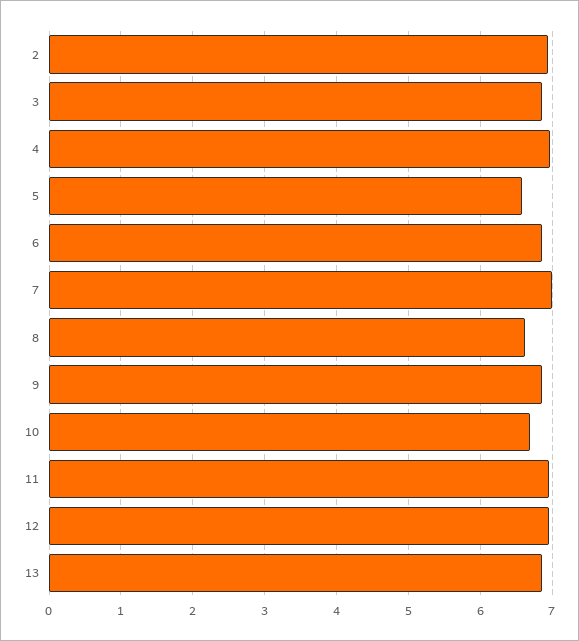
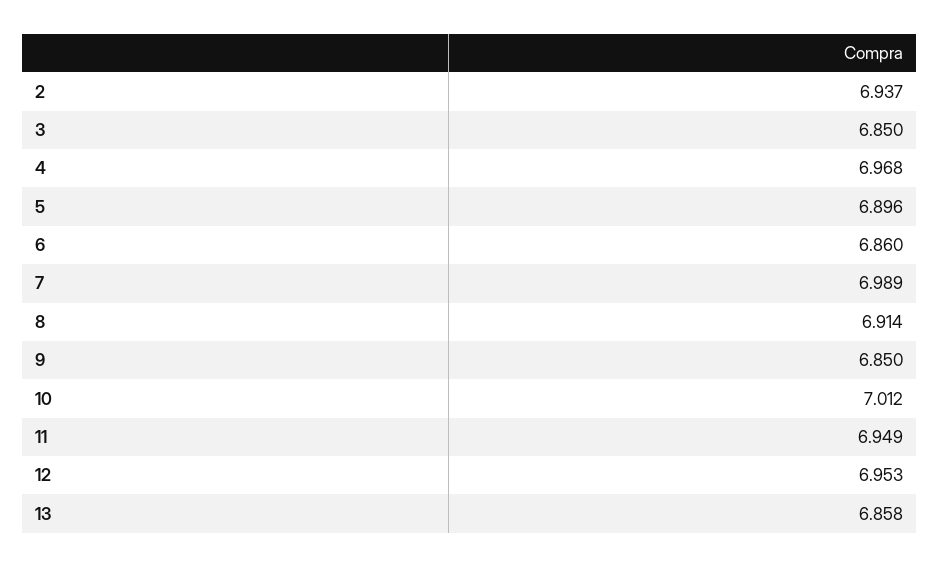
5: 6.6 -> 6.896
8: 6.6 -> 6.914
10: 6.7 -> 7.012

